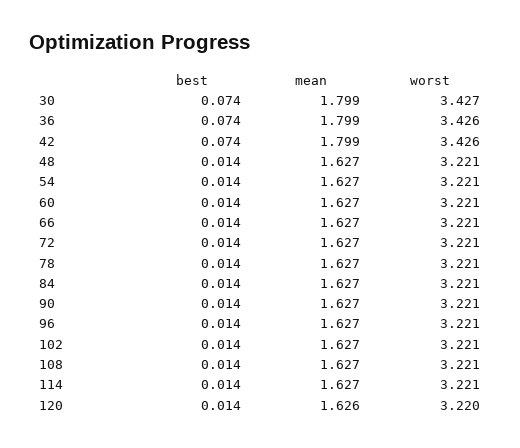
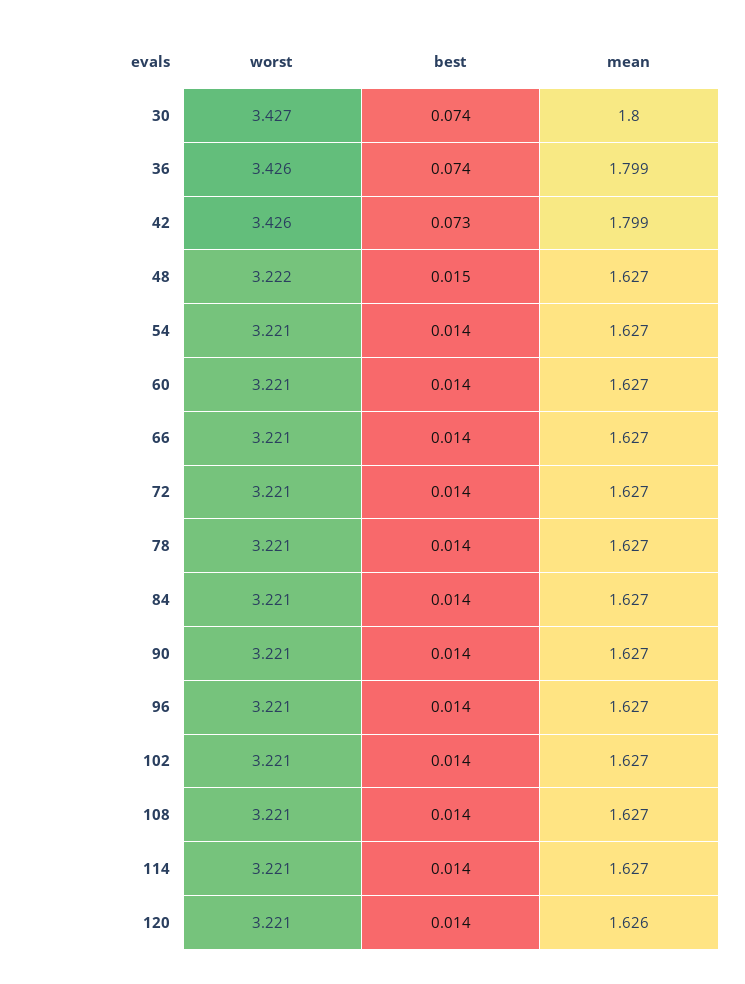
mean, 30: 1.799 -> 1.8
best, 42: 0.074 -> 0.073
best, 48: 0.014 -> 0.015
worst, 48: 3.221 -> 3.222
worst, 120: 3.22 -> 3.221

